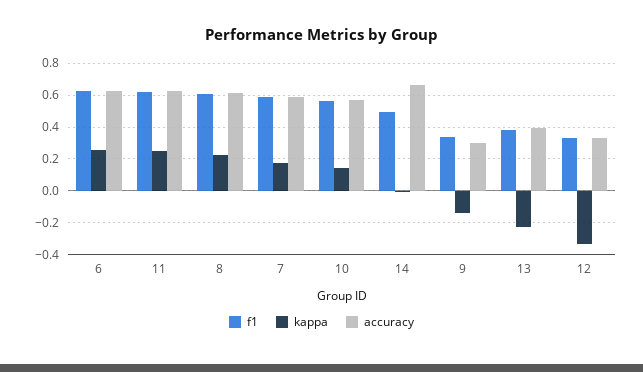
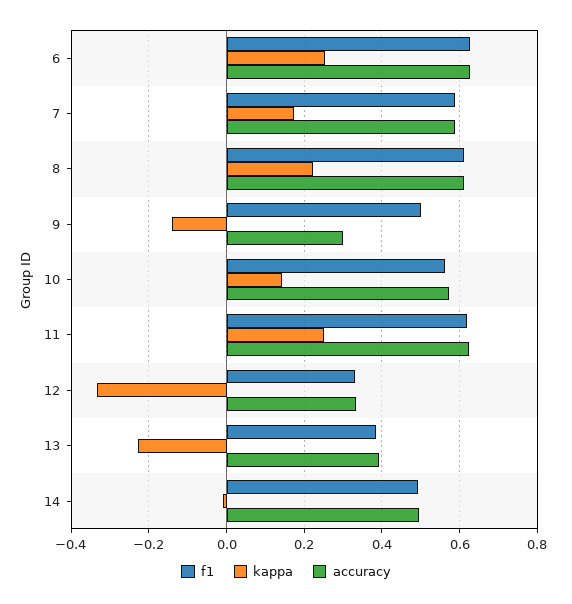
accuracy, 14: 0.65 -> 0.5
f1, 9: 0.35 -> 0.5

